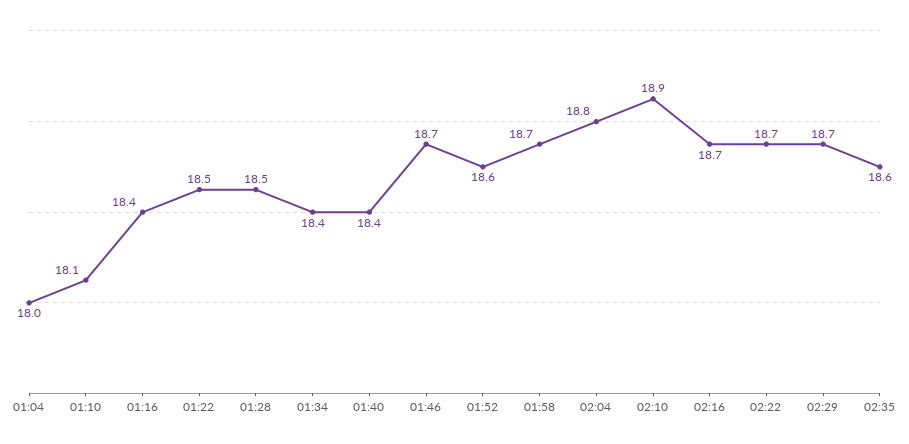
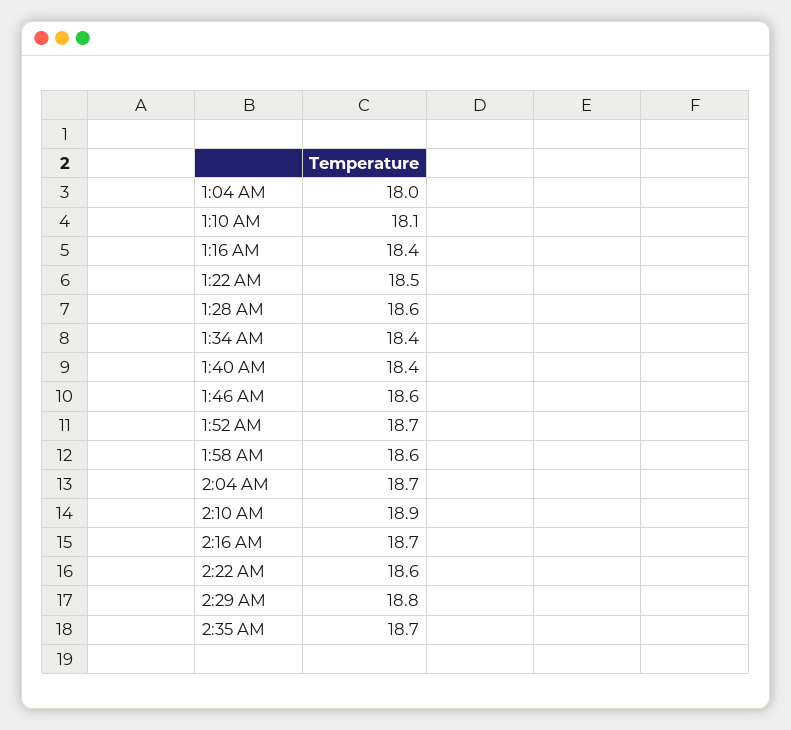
01:28: 18.5 -> 18.6
01:46: 18.7 -> 18.6
01:52: 18.6 -> 18.7
01:58: 18.7 -> 18.6
02:04: 18.8 -> 18.7
02:22: 18.7 -> 18.6
02:29: 18.7 -> 18.8
02:35: 18.6 -> 18.7

